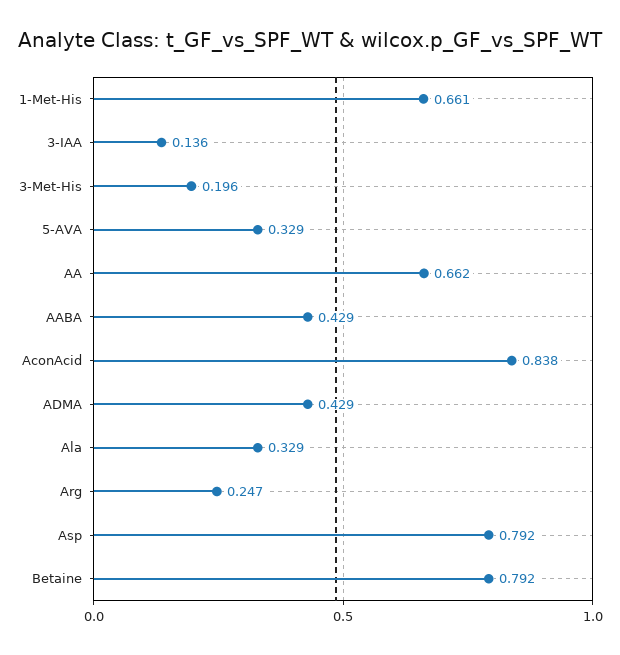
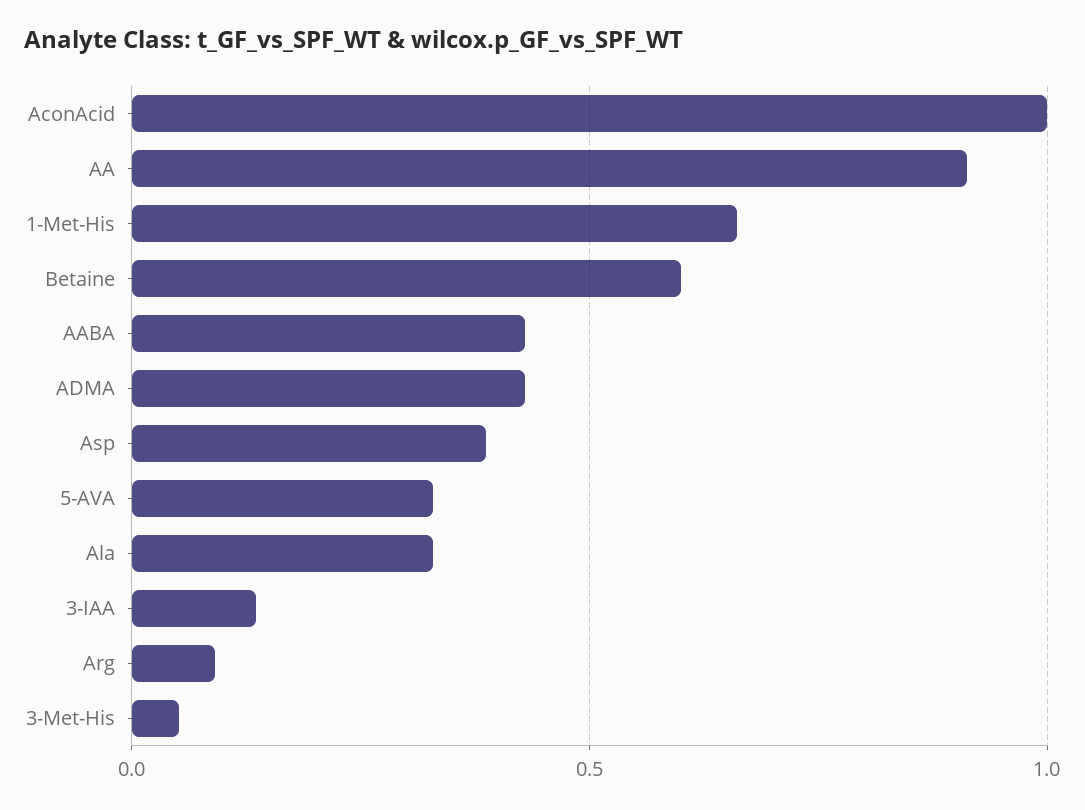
3-Met-His: 0.196 -> 0.05
AA: 0.662 -> 0.9
AconAcid: 0.838 -> 1
Arg: 0.247 -> 0.1
Asp: 0.792 -> 0.4
Betaine: 0.792 -> 0.6

